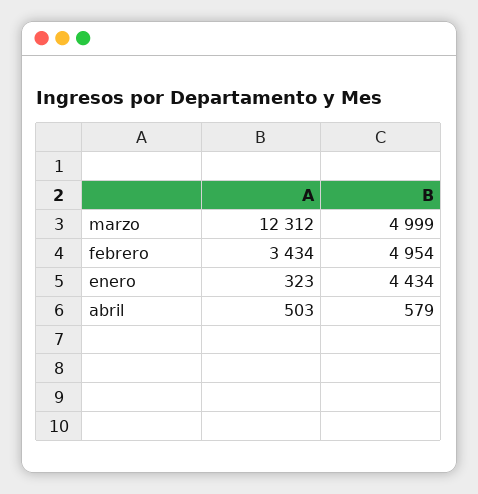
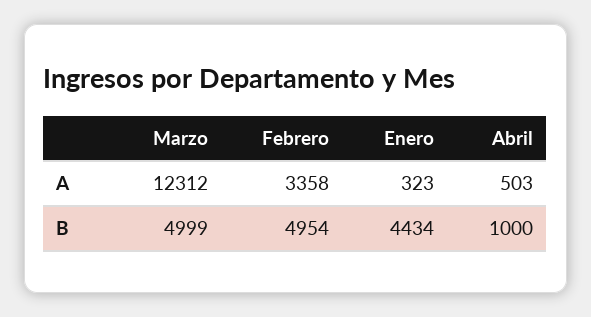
A, febrero: 3434 -> 3358
B, abril: 579 -> 1000

